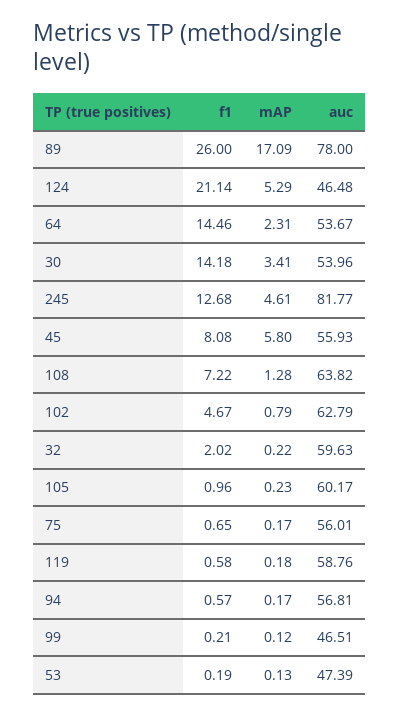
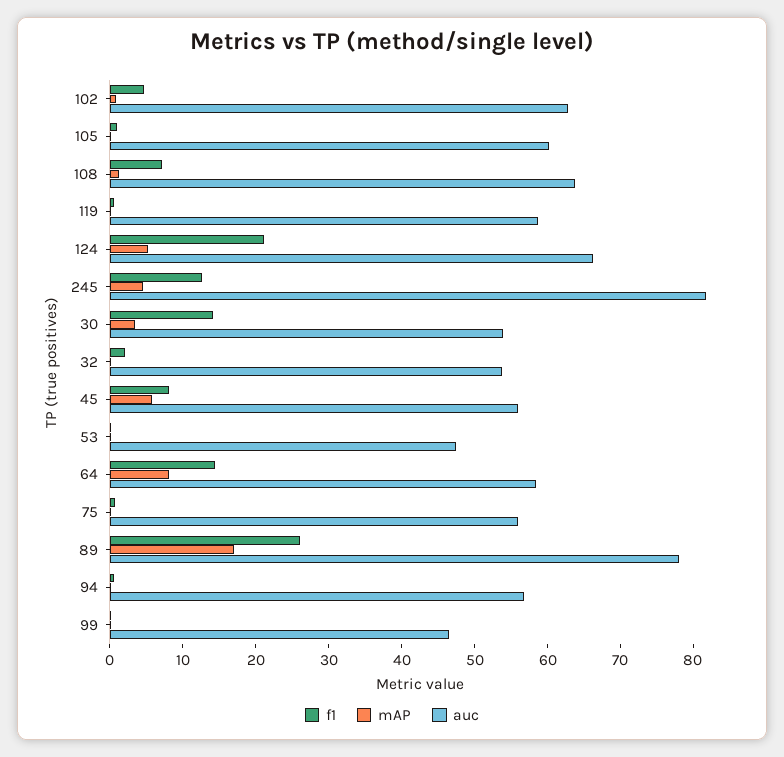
auc, 124: 46.48 -> 66
mAP, 64: 2.31 -> 8
auc, 64: 53.67 -> 58
auc, 32: 59.63 -> 54

